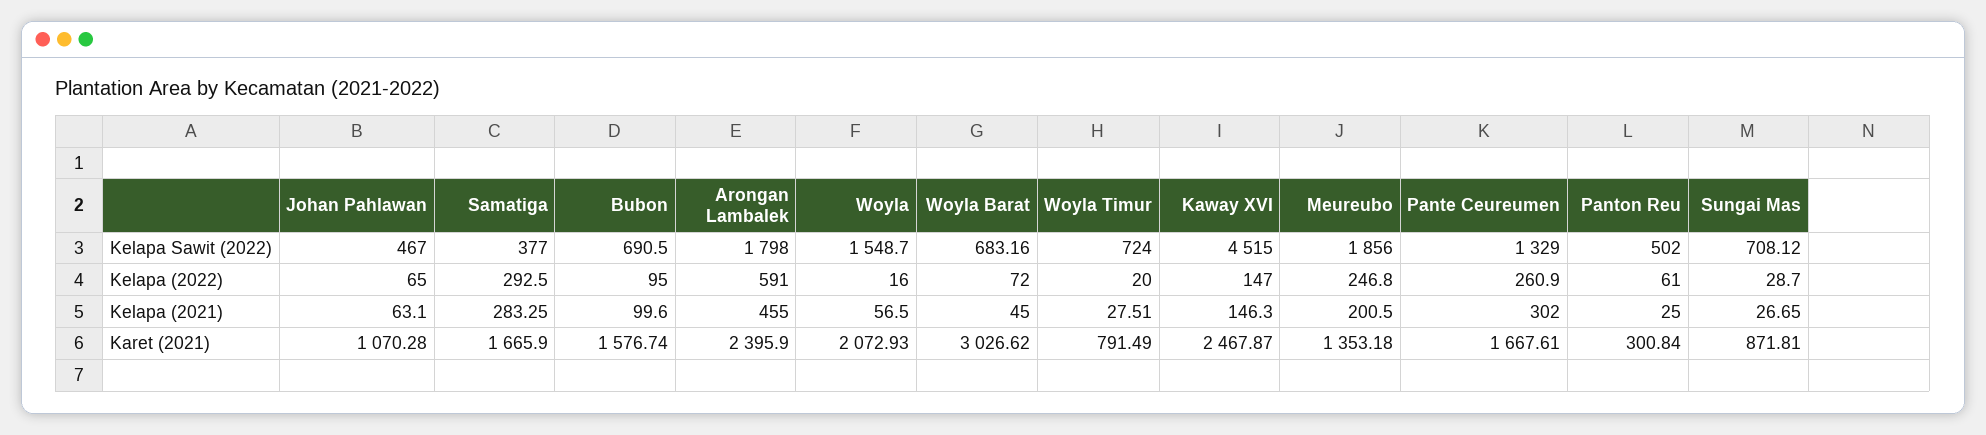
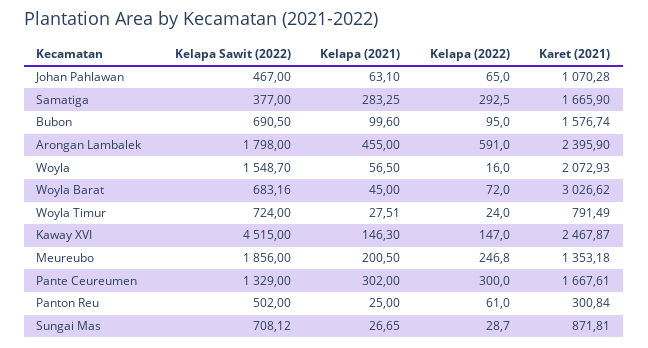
Woyla Timur, Kelapa (2022): 20 -> 24
Pante Ceureumen, Kelapa (2022): 260.9 -> 300

